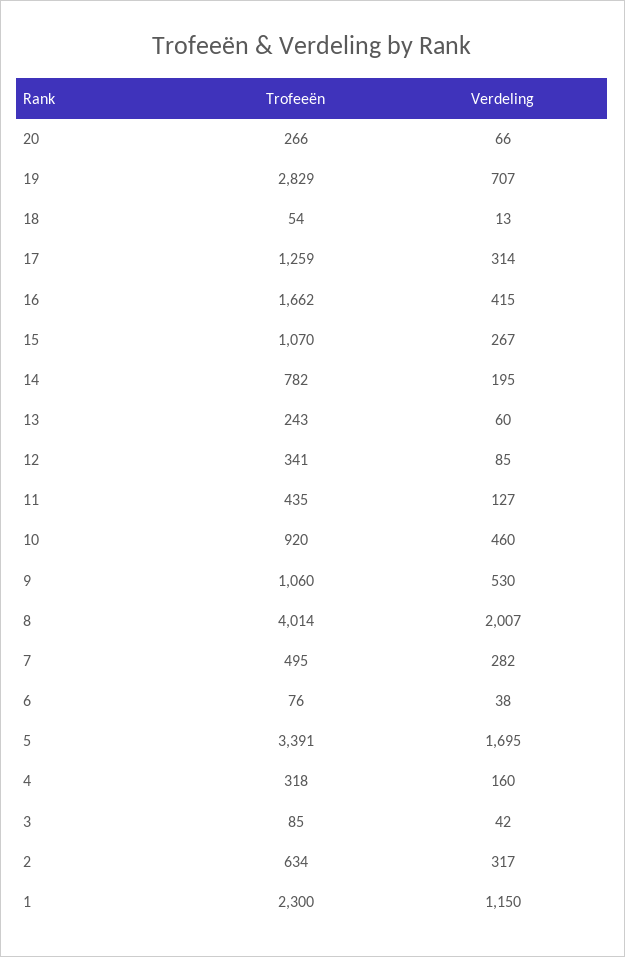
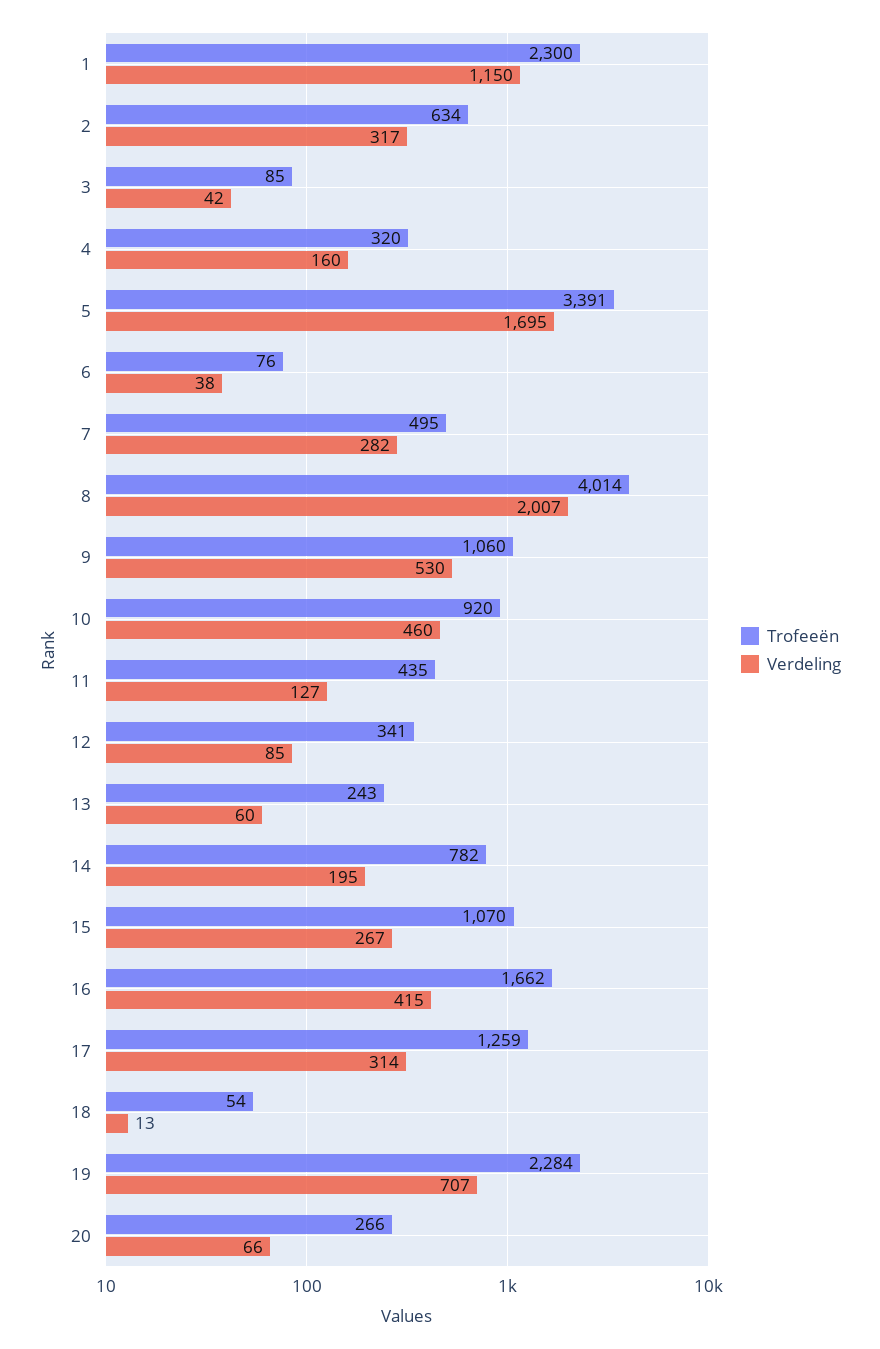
Trofeeën, 19: 2829 -> 2284
Trofeeën, 4: 318 -> 320

